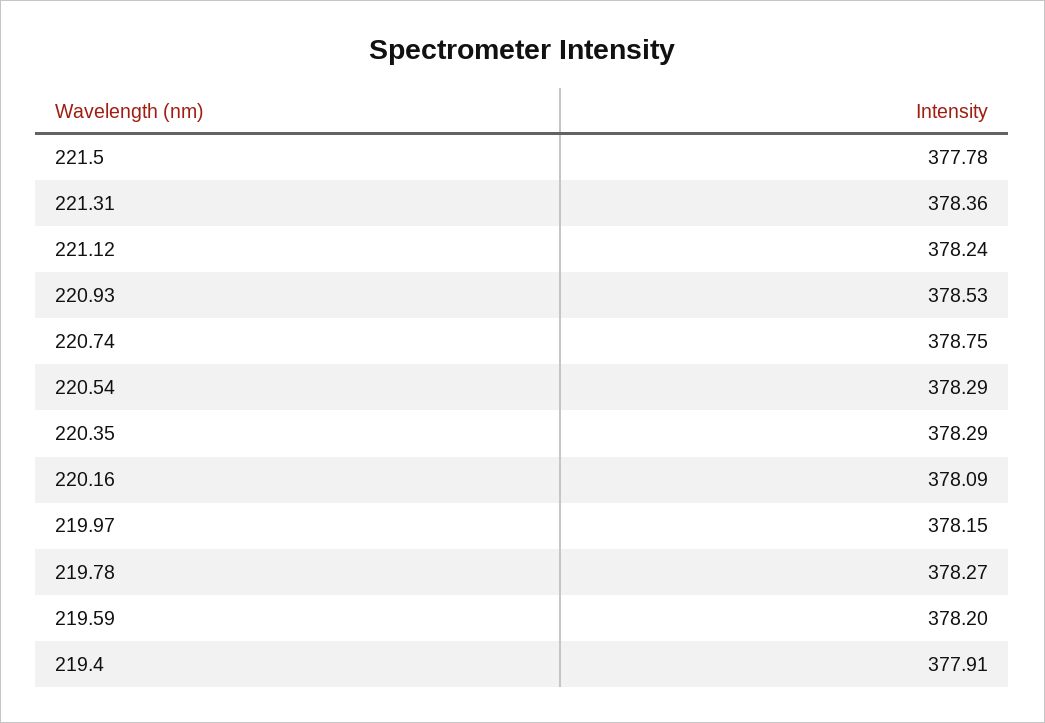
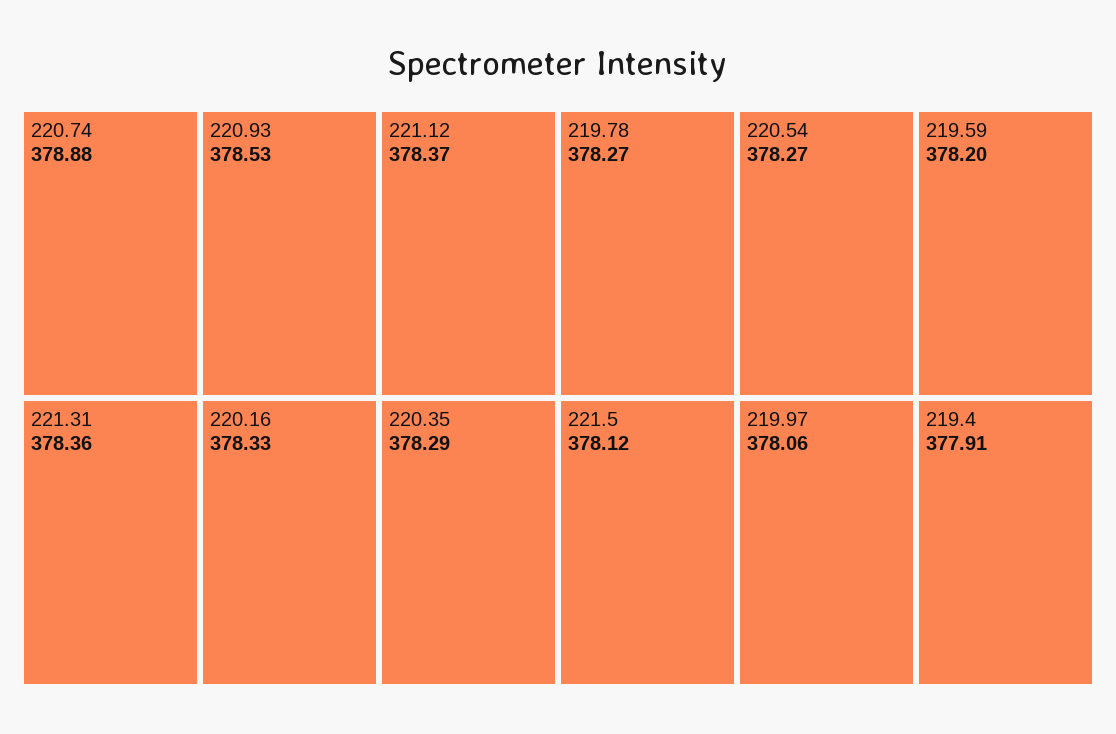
221.5: 377.78 -> 378.12
221.12: 378.24 -> 378.37
220.74: 378.75 -> 378.88
220.54: 378.29 -> 378.27
220.16: 378.09 -> 378.33
219.97: 378.15 -> 378.06

